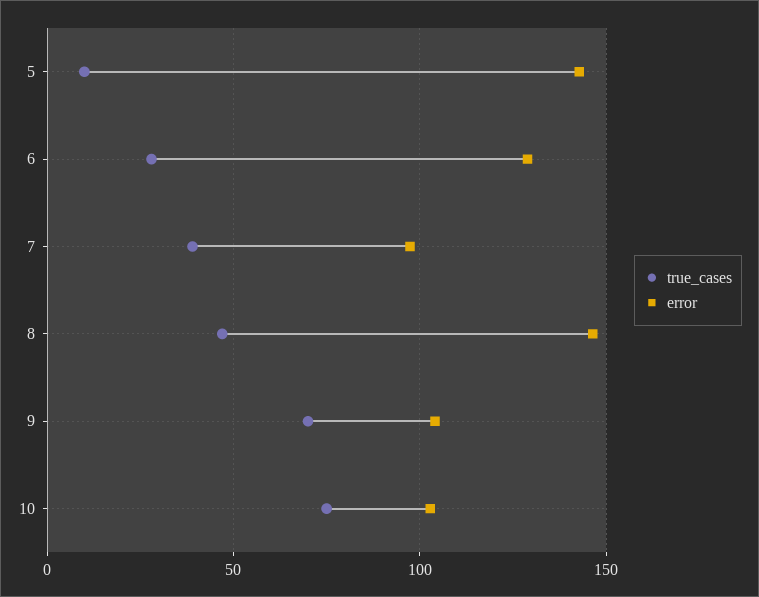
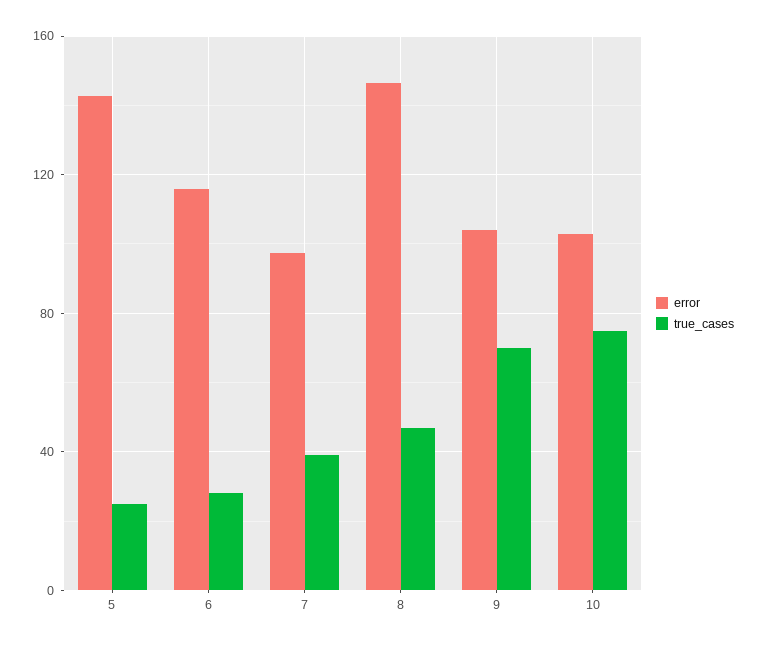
true_cases, 5: 10 -> 25
error, 6: 130 -> 115

